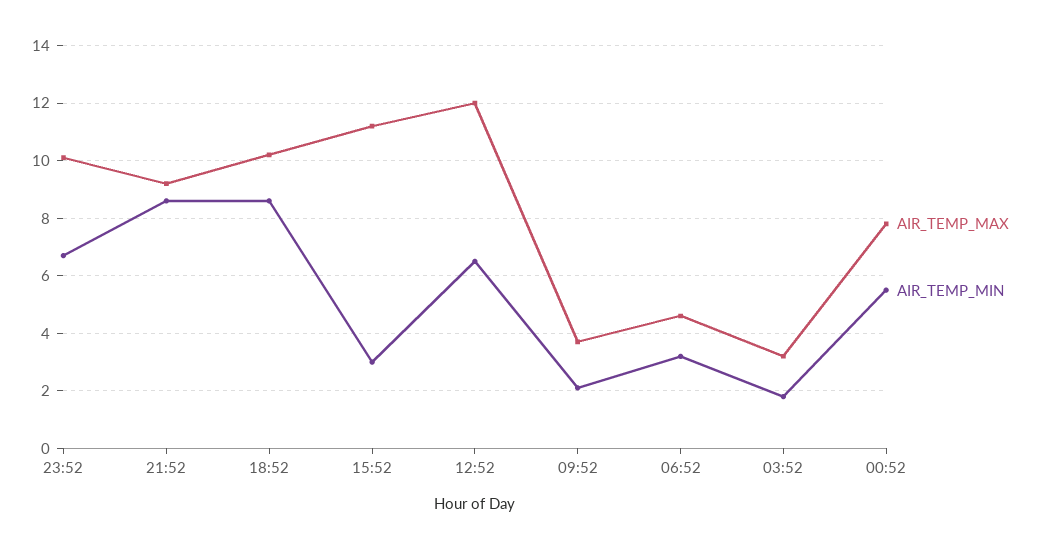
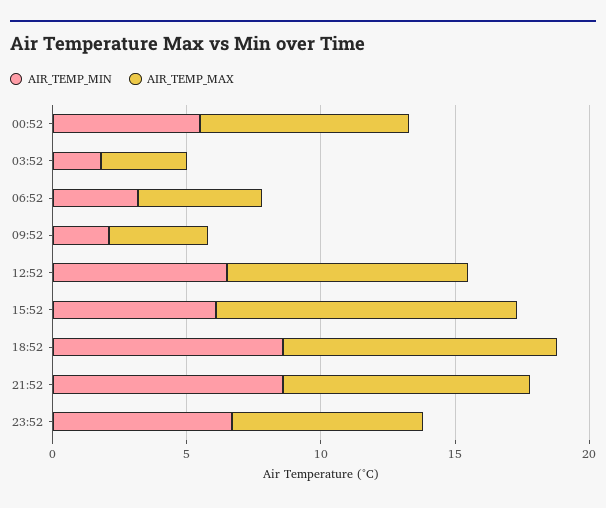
AIR_TEMP_MAX, 23:52: 10 -> 7
AIR_TEMP_MIN, 15:52: 3 -> 6
AIR_TEMP_MAX, 12:52: 12 -> 9

